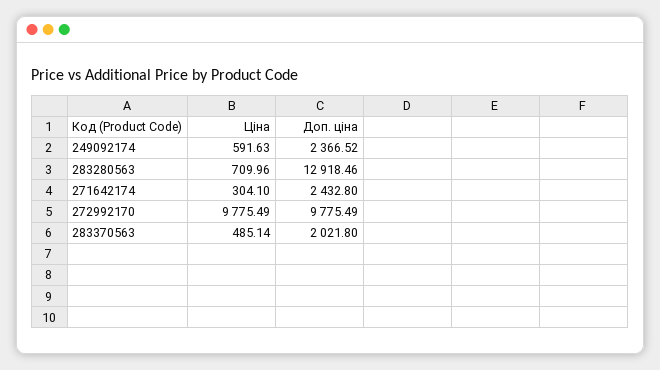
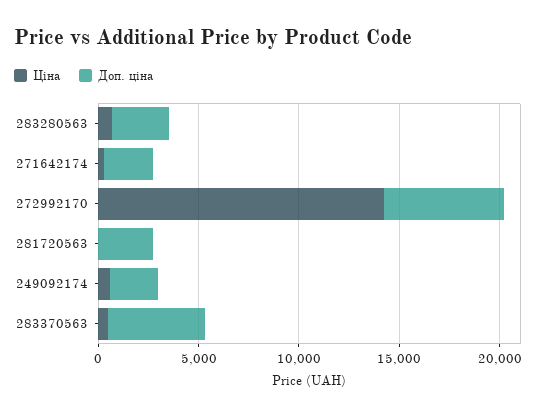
Доп. ціна, 283280563: 12918.46 -> 3000
Ціна, 272992170: 9775.49 -> 14000
Доп. ціна, 272992170: 9775.49 -> 6000
Доп. ціна, 283370563: 2021.8 -> 5000
Ціна, 281720563: none -> 0
Доп. ціна, 281720563: none -> 3000

